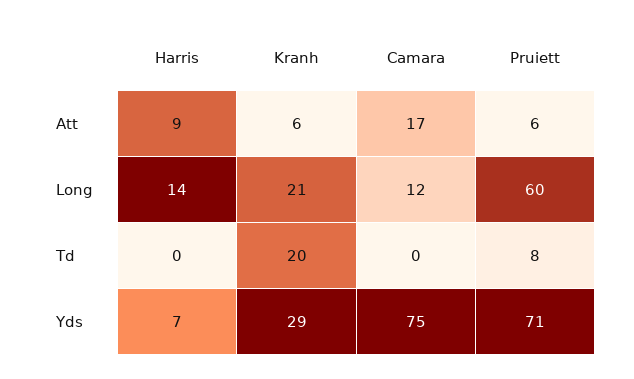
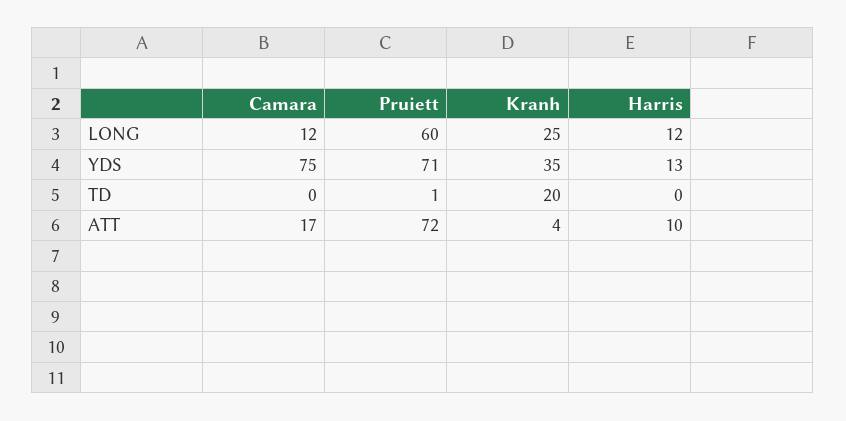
Harris, Att: 9 -> 10
Kranh, Att: 6 -> 4
Pruiett, Att: 6 -> 72
Harris, Long: 14 -> 12
Kranh, Long: 21 -> 25
Pruiett, Td: 8 -> 1
Harris, Yds: 7 -> 13
Kranh, Yds: 29 -> 35

